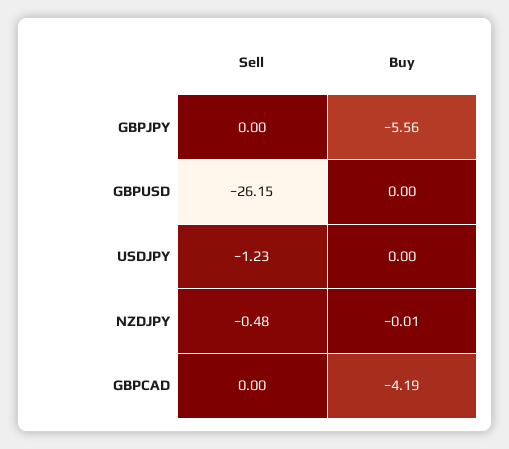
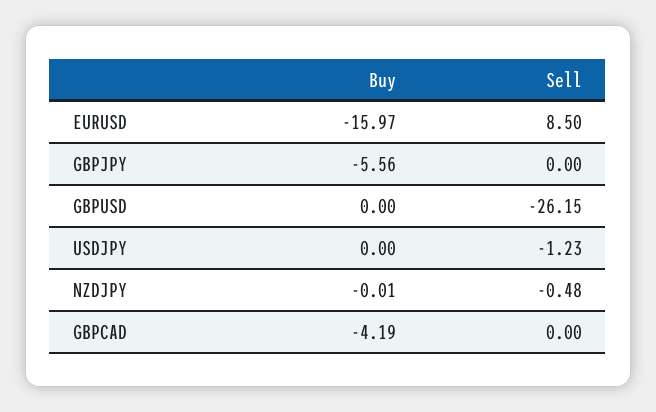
Buy, EURUSD: none -> -15.97
Sell, EURUSD: none -> 8.5

